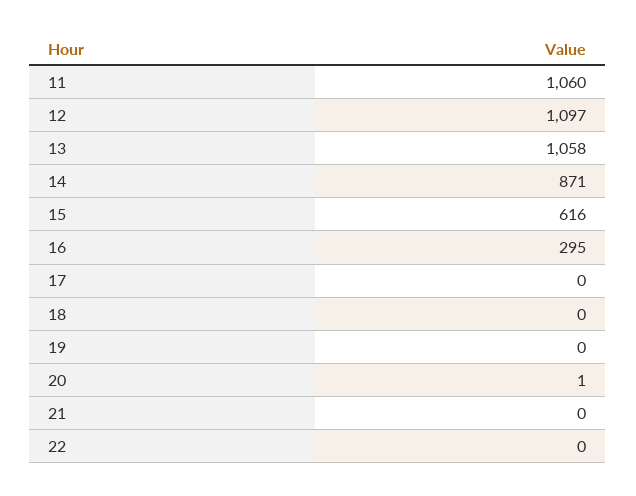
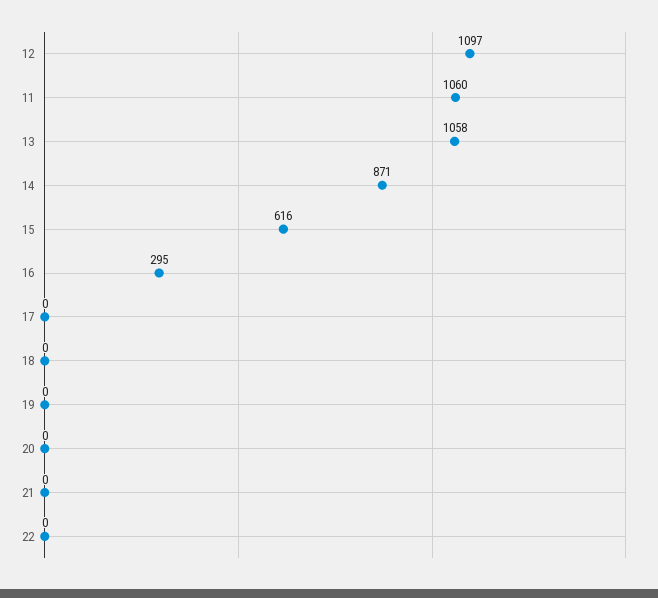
20: 1 -> 0

